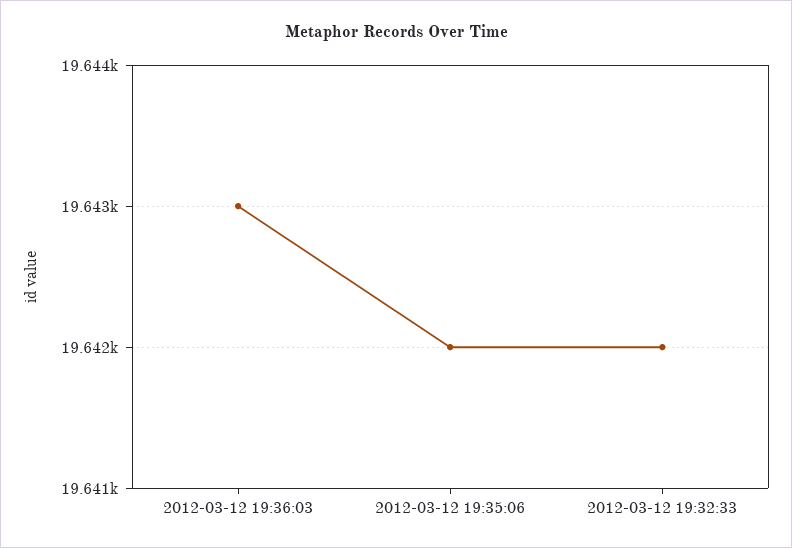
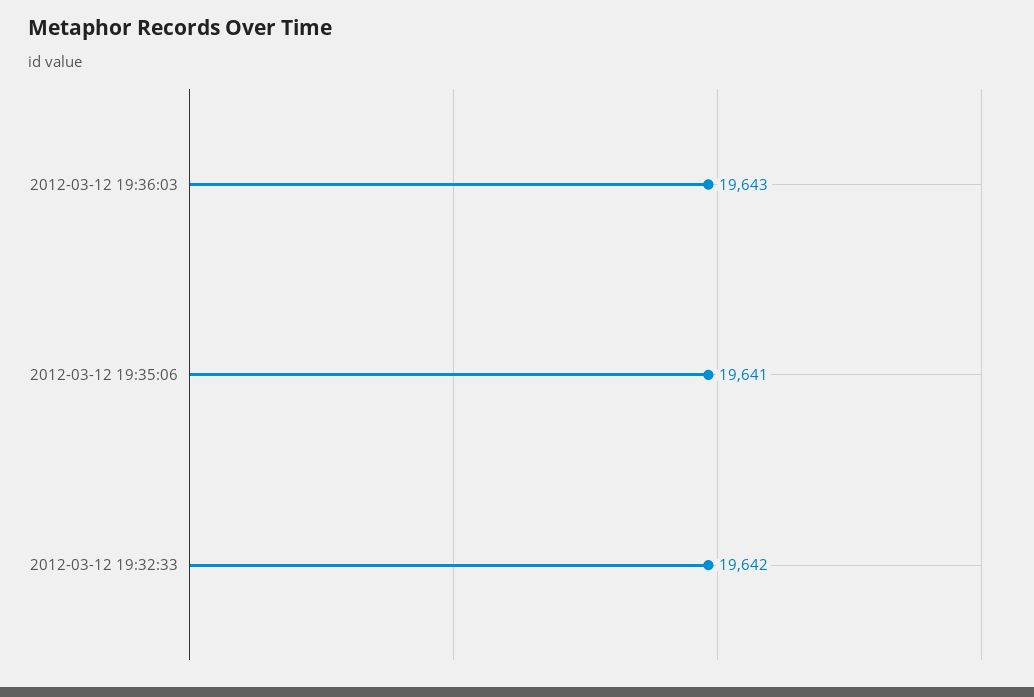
2012-03-12 19:35:06: 19642 -> 19641

